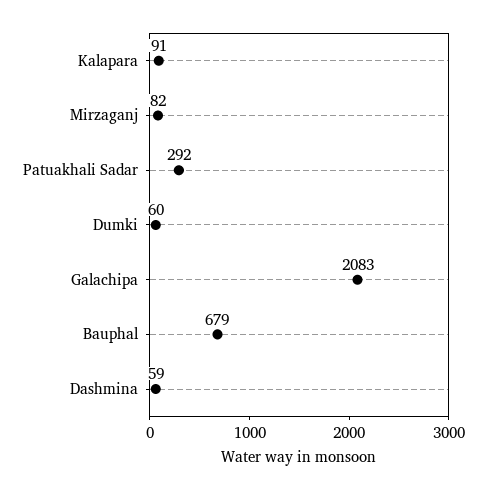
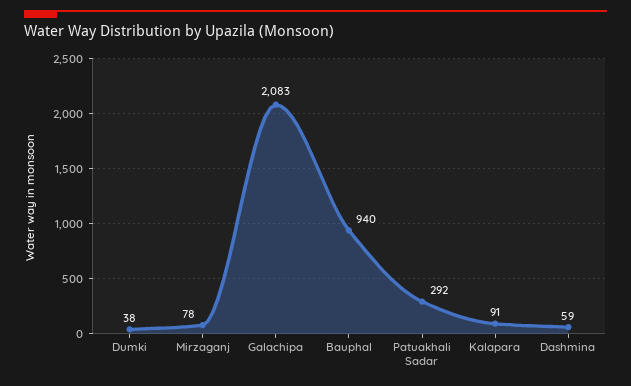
Mirzaganj: 82 -> 78
Dumki: 60 -> 38
Bauphal: 679 -> 940

